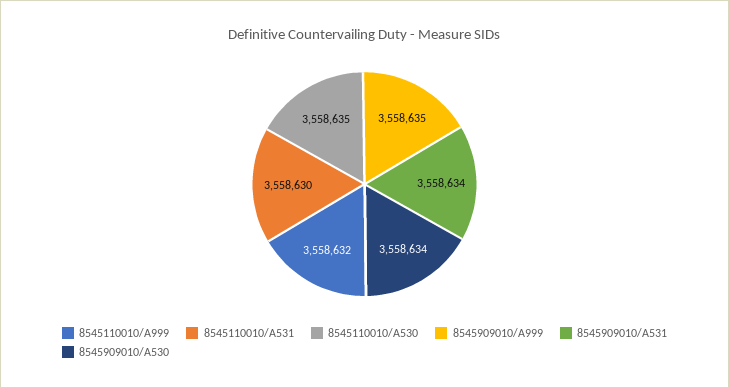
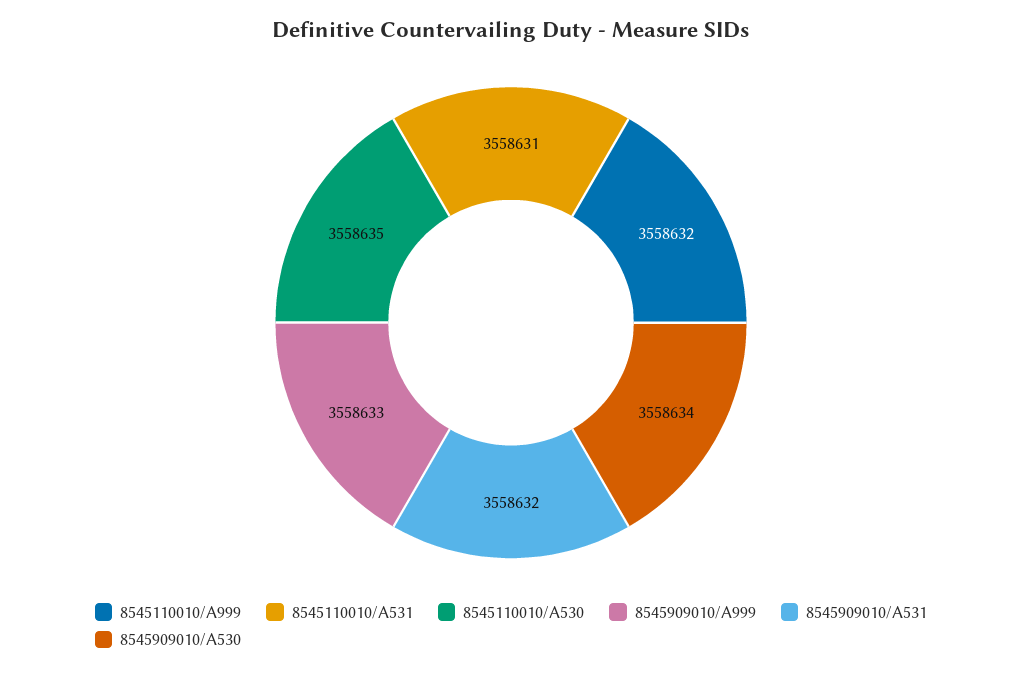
8545110010/A531: 3558630 -> 3558631
8545909010/A999: 3558635 -> 3558633
8545909010/A531: 3558634 -> 3558632

